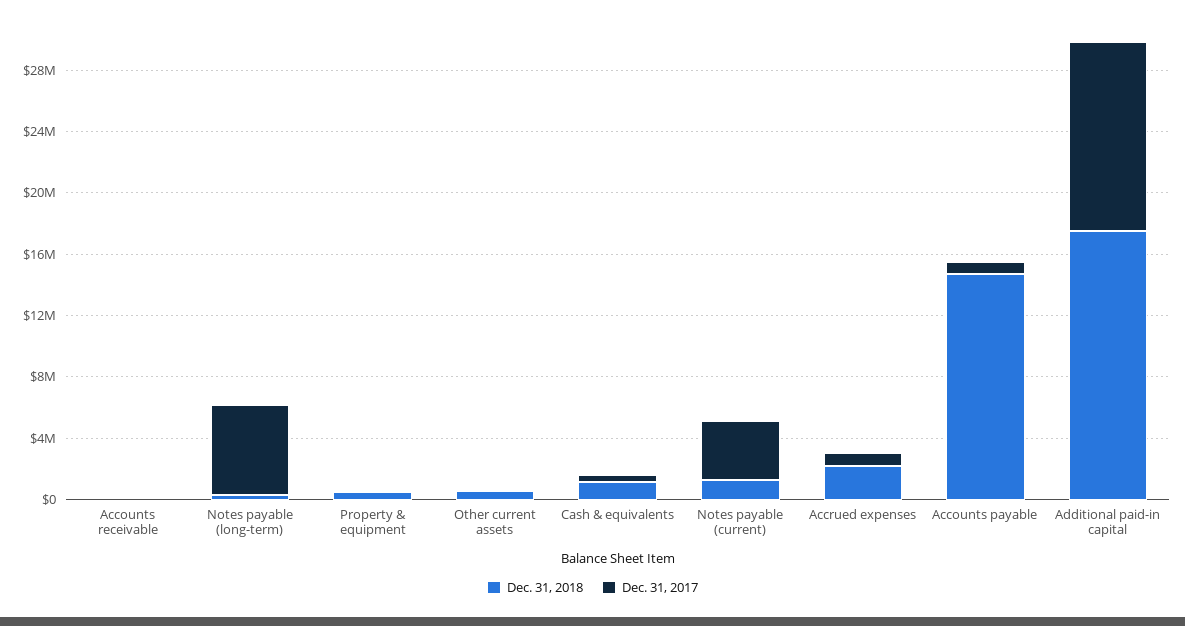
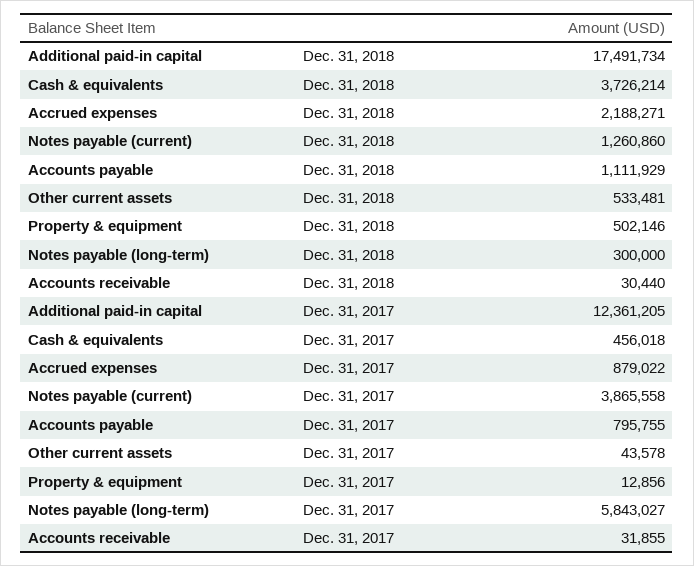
Dec. 31, 2018, Cash & equivalents: 1000000 -> 3726214
Dec. 31, 2018, Accounts payable: 15000000 -> 1111929

